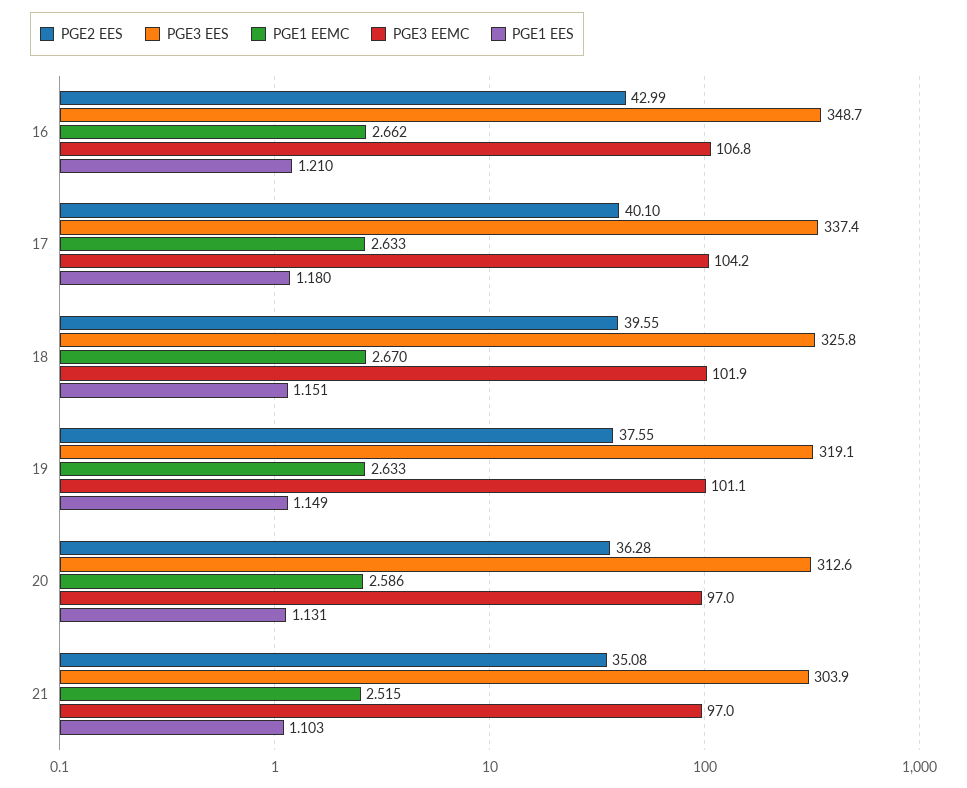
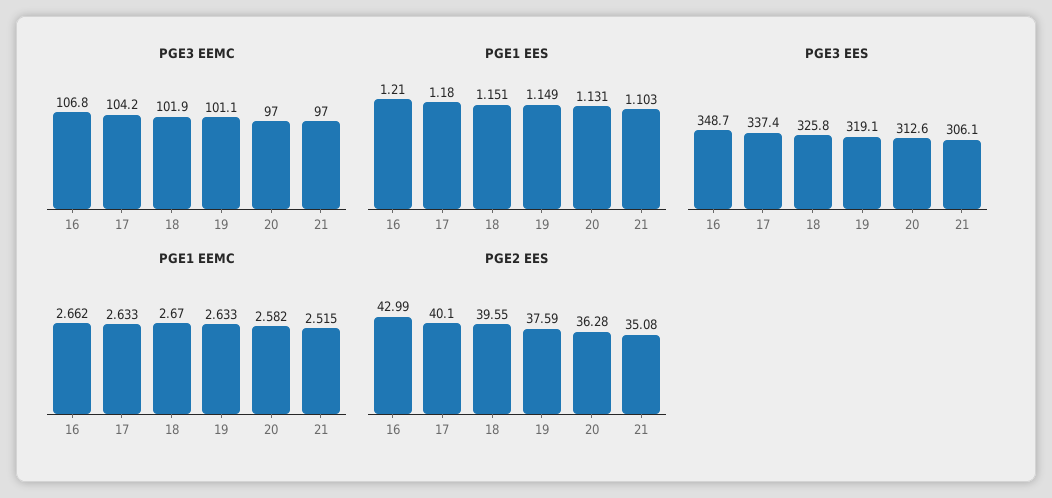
PGE2 EES, 19: 37.55 -> 37.59
PGE1 EEMC, 20: 2.586 -> 2.582
PGE3 EES, 21: 303.9 -> 306.1

